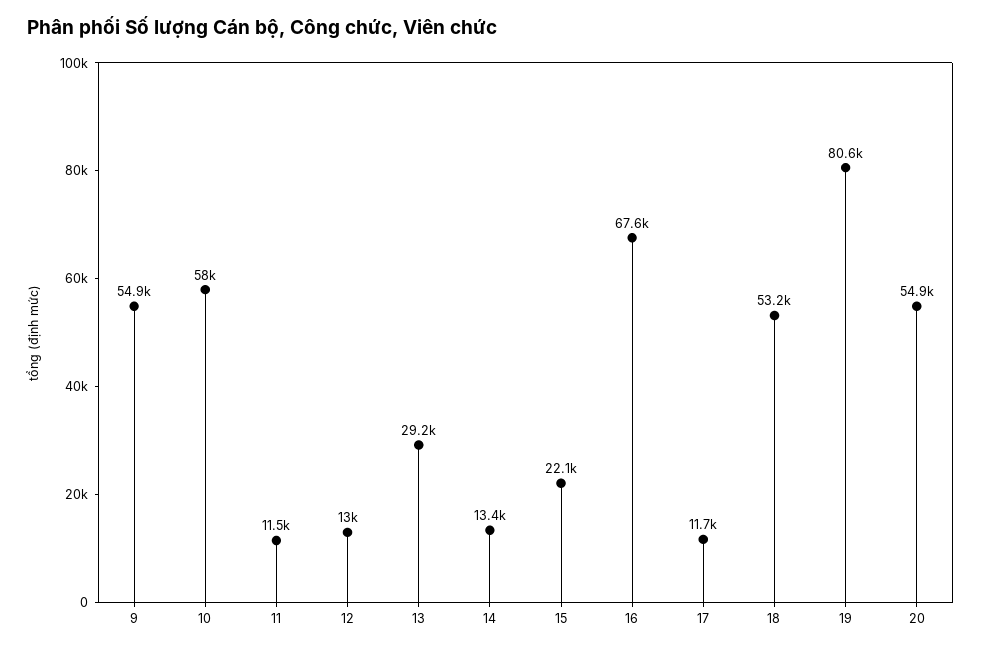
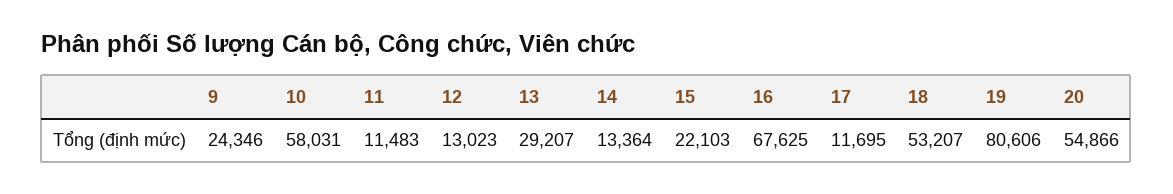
9: 54900 -> 24346

